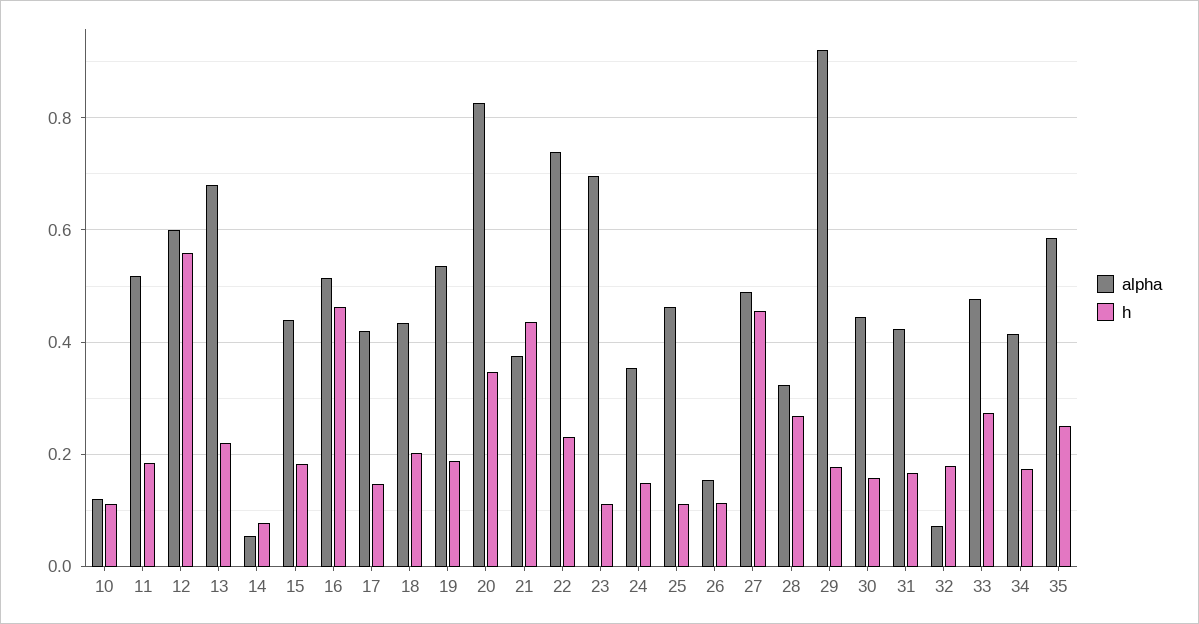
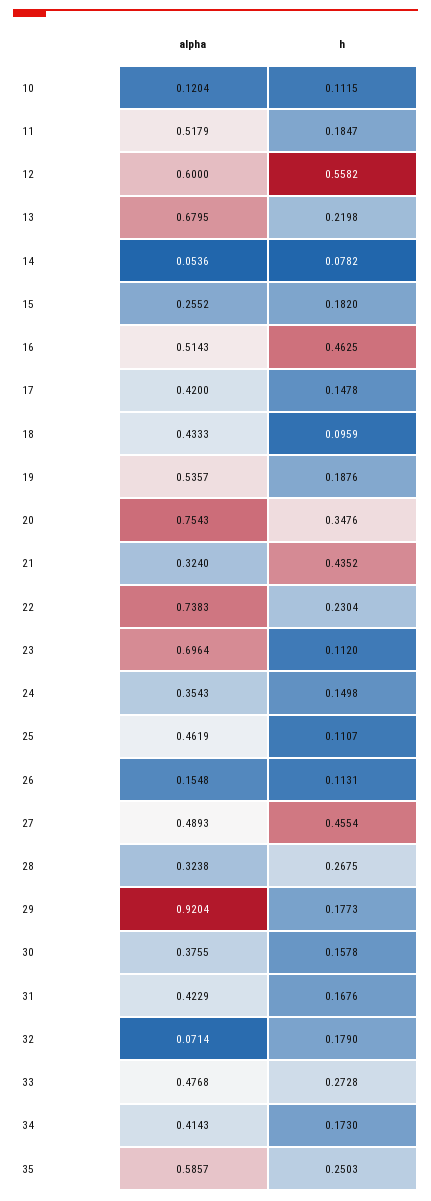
alpha, 15: 0.44 -> 0.2552
h, 18: 0.2 -> 0.0959
alpha, 20: 0.82 -> 0.7543
alpha, 21: 0.38 -> 0.324
alpha, 30: 0.44 -> 0.3755

